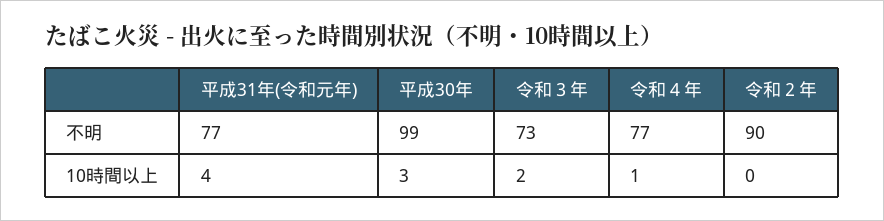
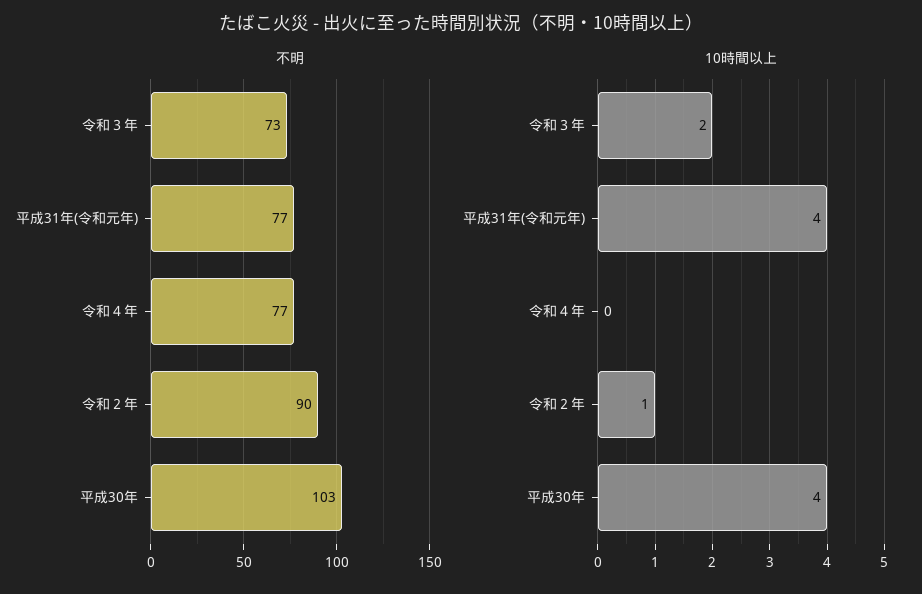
不明, 平成30年: 99 -> 103
10時間以上, 平成30年: 3 -> 4
10時間以上, 令和４年: 1 -> 0
10時間以上, 令和２年: 0 -> 1

